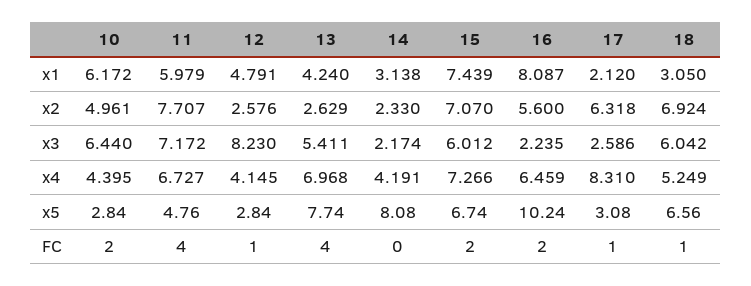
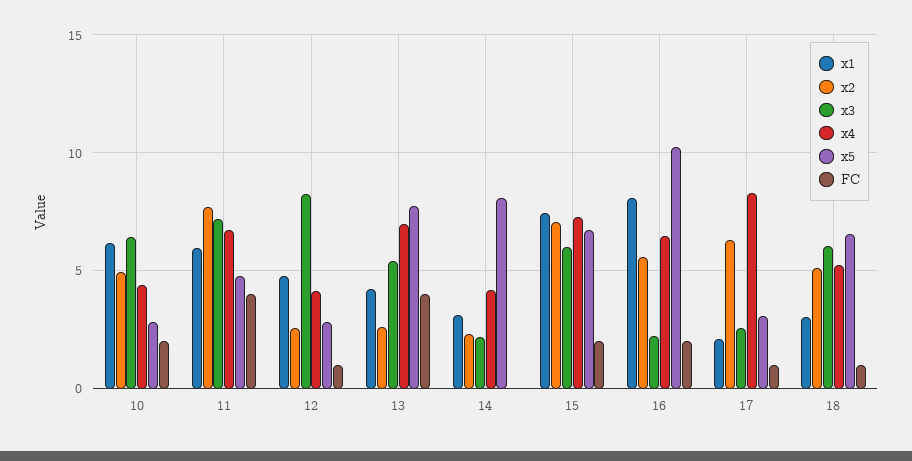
x2, 18: 6.924 -> 5

